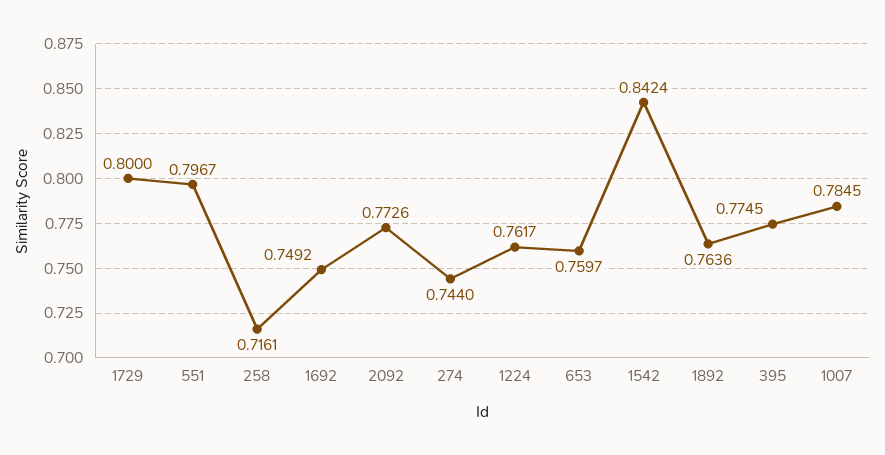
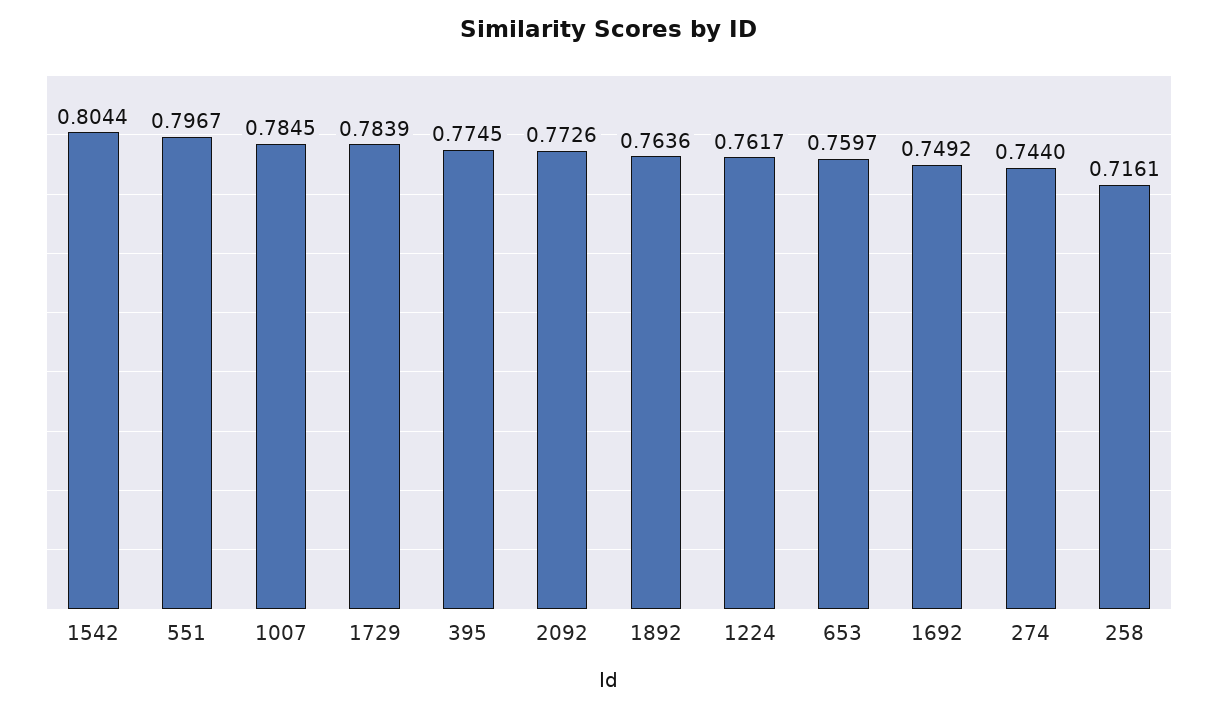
1729: 0.8 -> 0.7839
1542: 0.8424 -> 0.8044

